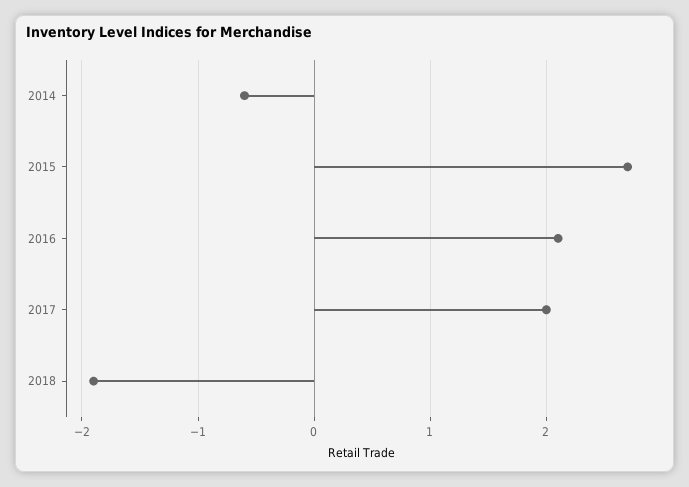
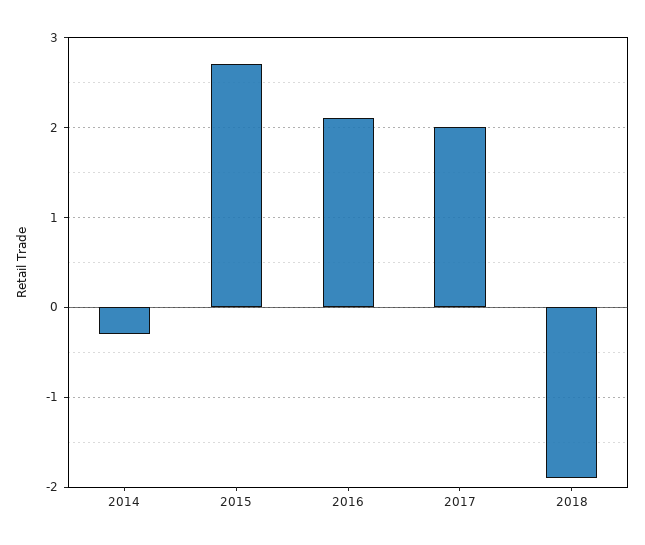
2014: -0.6 -> -0.3

